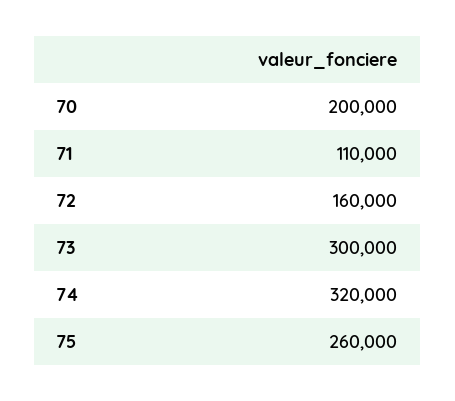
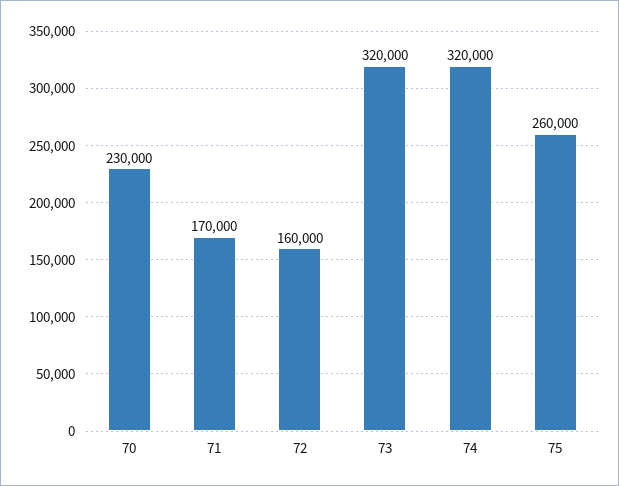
70: 200000 -> 230000
71: 110000 -> 170000
73: 300000 -> 320000

